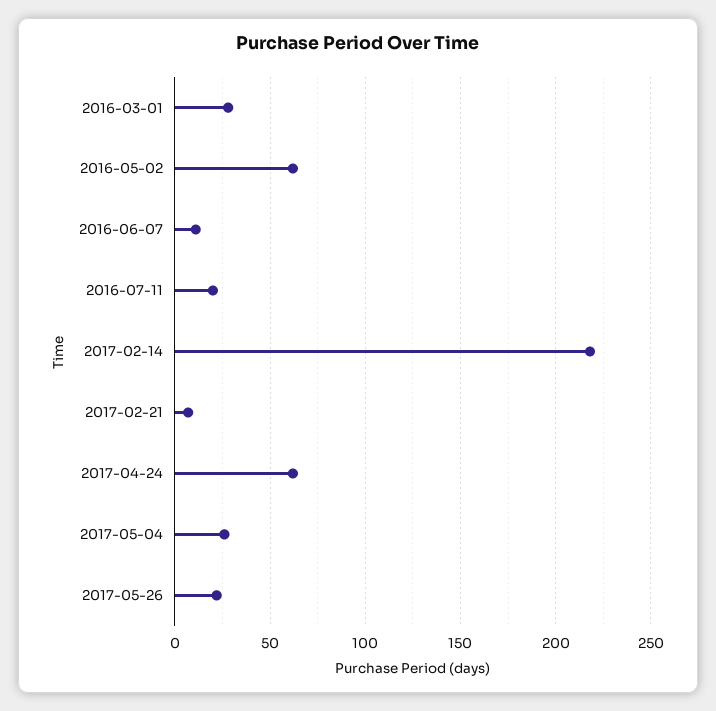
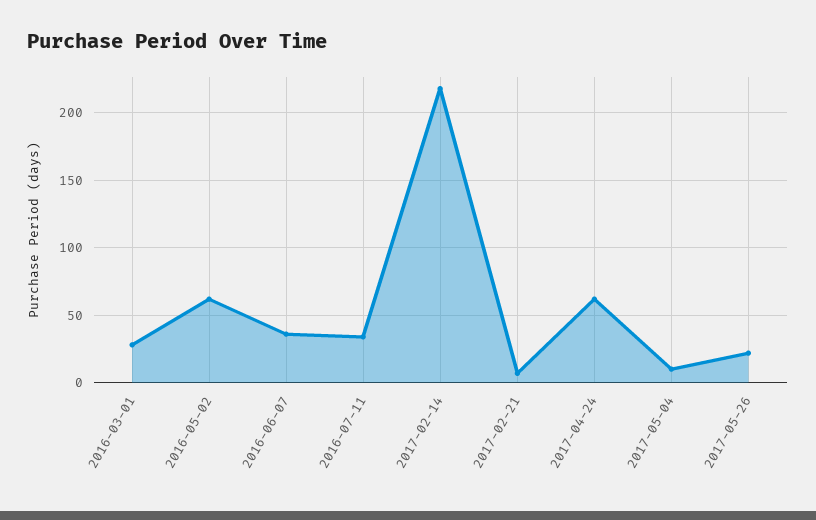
2016-06-07: 10 -> 35
2016-07-11: 20 -> 35
2017-05-04: 25 -> 10

